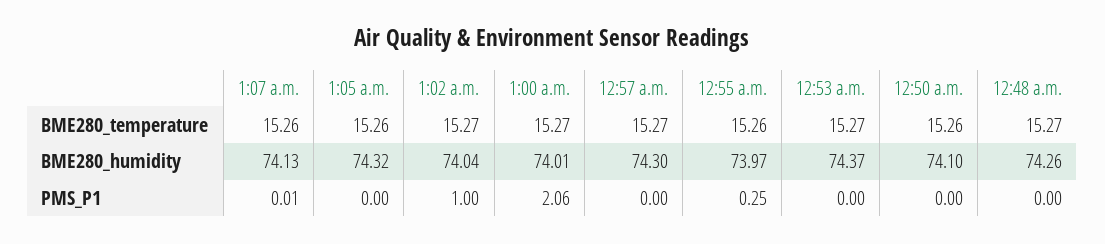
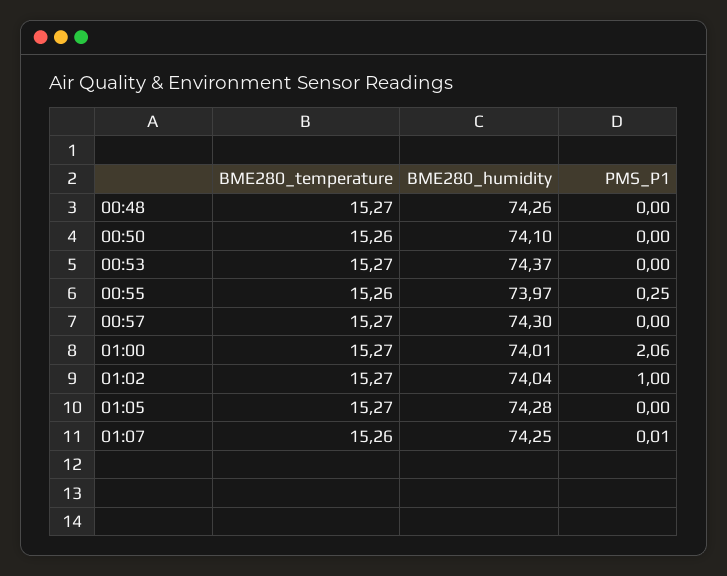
1:05 a.m., BME280_temperature: 15.26 -> 15.27
1:07 a.m., BME280_humidity: 74.13 -> 74.25
1:05 a.m., BME280_humidity: 74.32 -> 74.28

